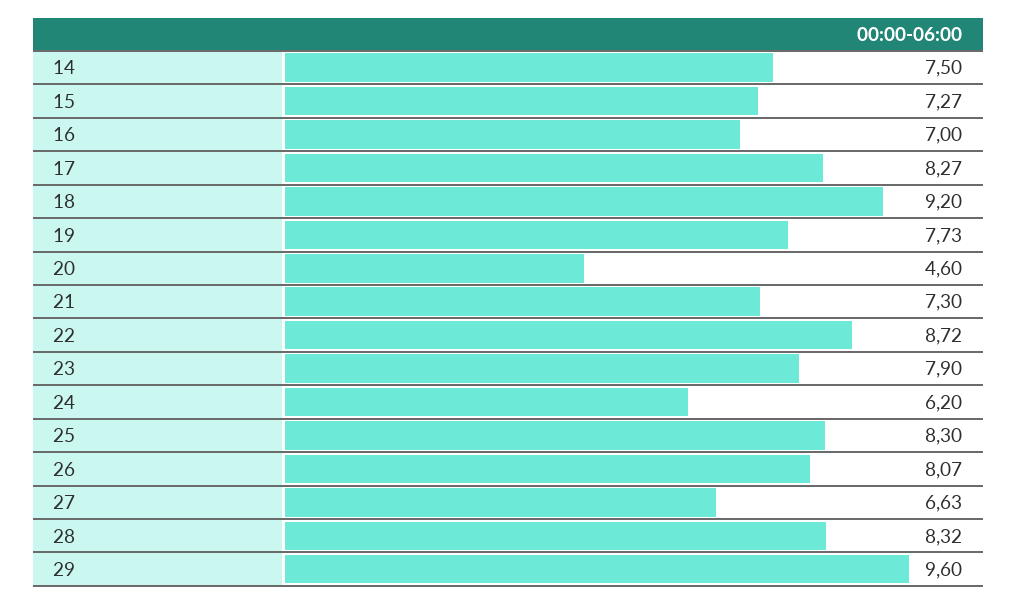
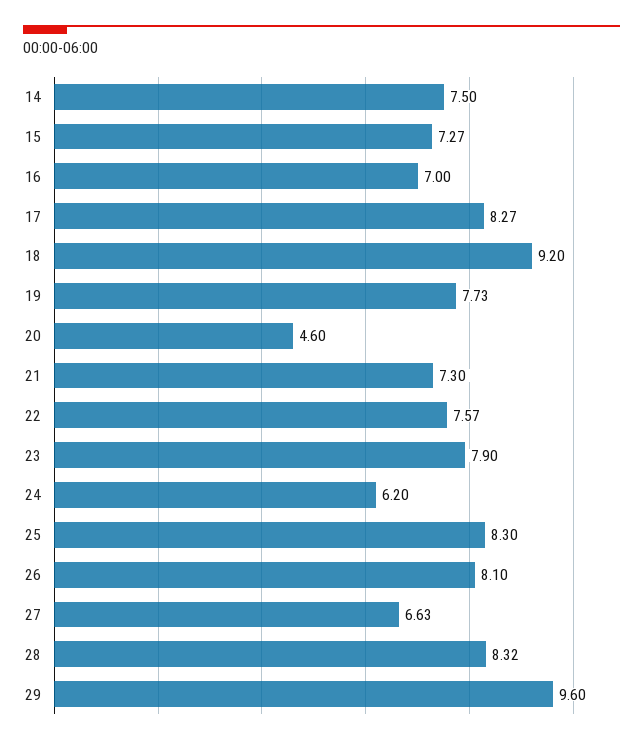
22: 8.72 -> 7.57
26: 8.07 -> 8.1

